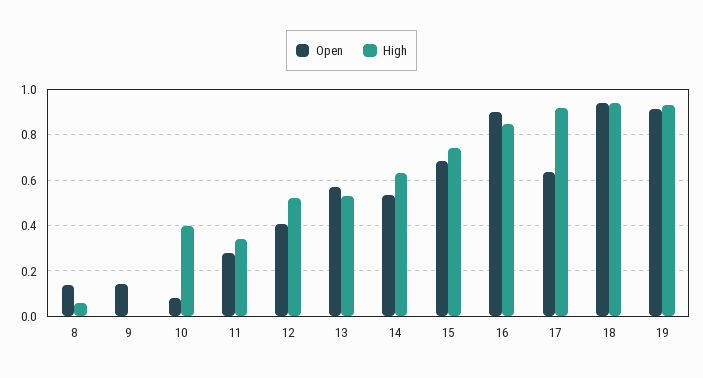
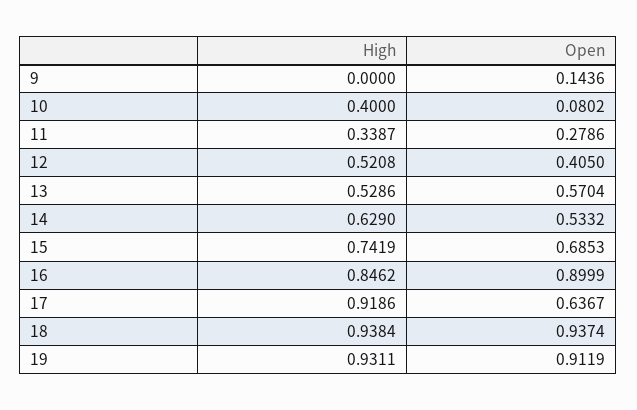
Open, 8: 0.15 -> none
High, 8: 0.05 -> none

